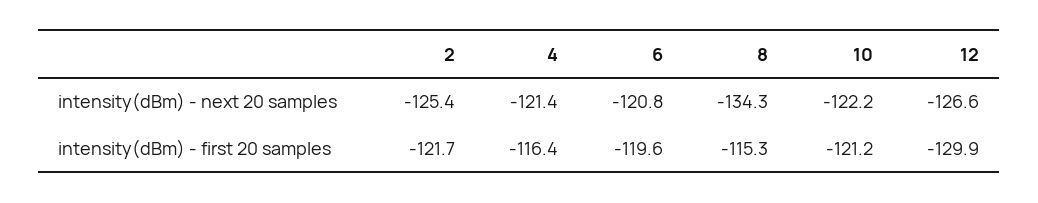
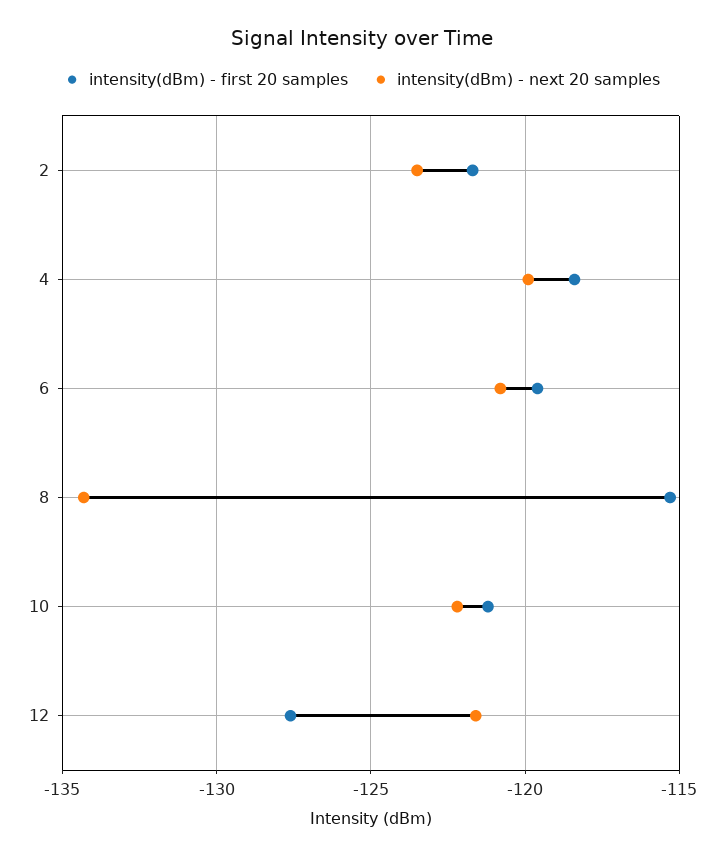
intensity(dBm) - next 20 samples, 2: -125.4 -> -123.5
intensity(dBm) - next 20 samples, 4: -121.4 -> -120
intensity(dBm) - next 20 samples, 12: -126.6 -> -121.5
intensity(dBm) - first 20 samples, 4: -116.4 -> -118.5
intensity(dBm) - first 20 samples, 12: -129.9 -> -127.5

